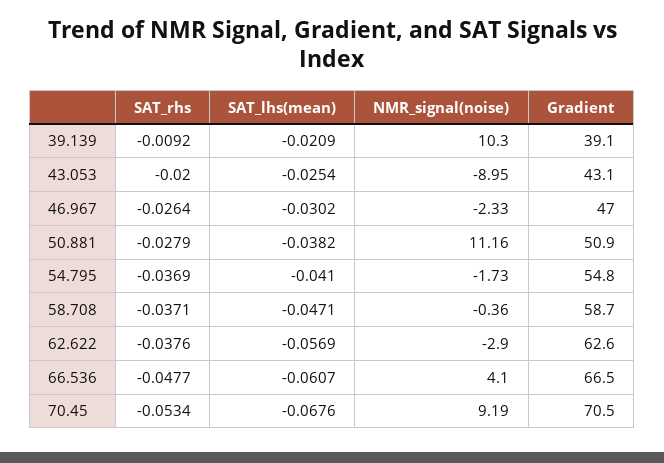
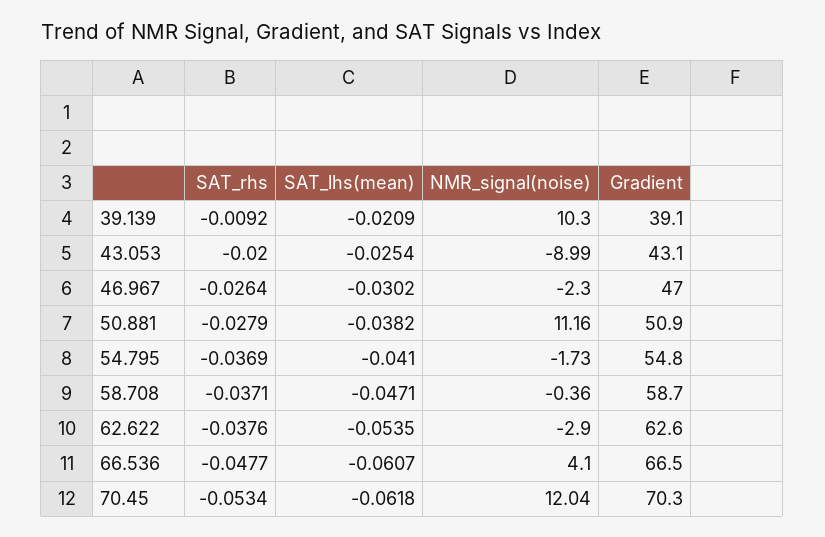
NMR_signal(noise), 43.053: -8.95 -> -8.99
NMR_signal(noise), 46.967: -2.33 -> -2.3
SAT_lhs(mean), 62.622: -0.0569 -> -0.0535
SAT_lhs(mean), 70.45: -0.0676 -> -0.0618
NMR_signal(noise), 70.45: 9.19 -> 12.04
Gradient, 70.45: 70.5 -> 70.3

